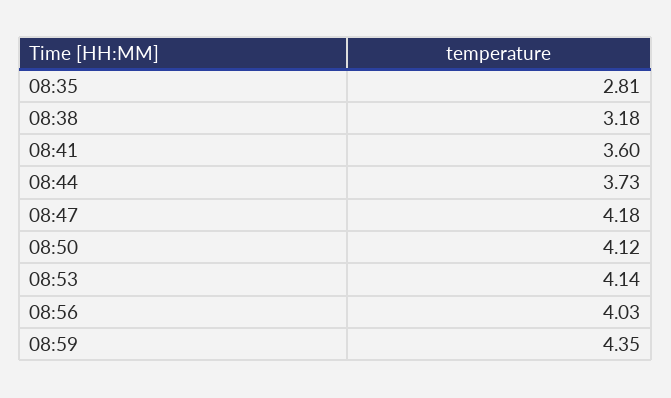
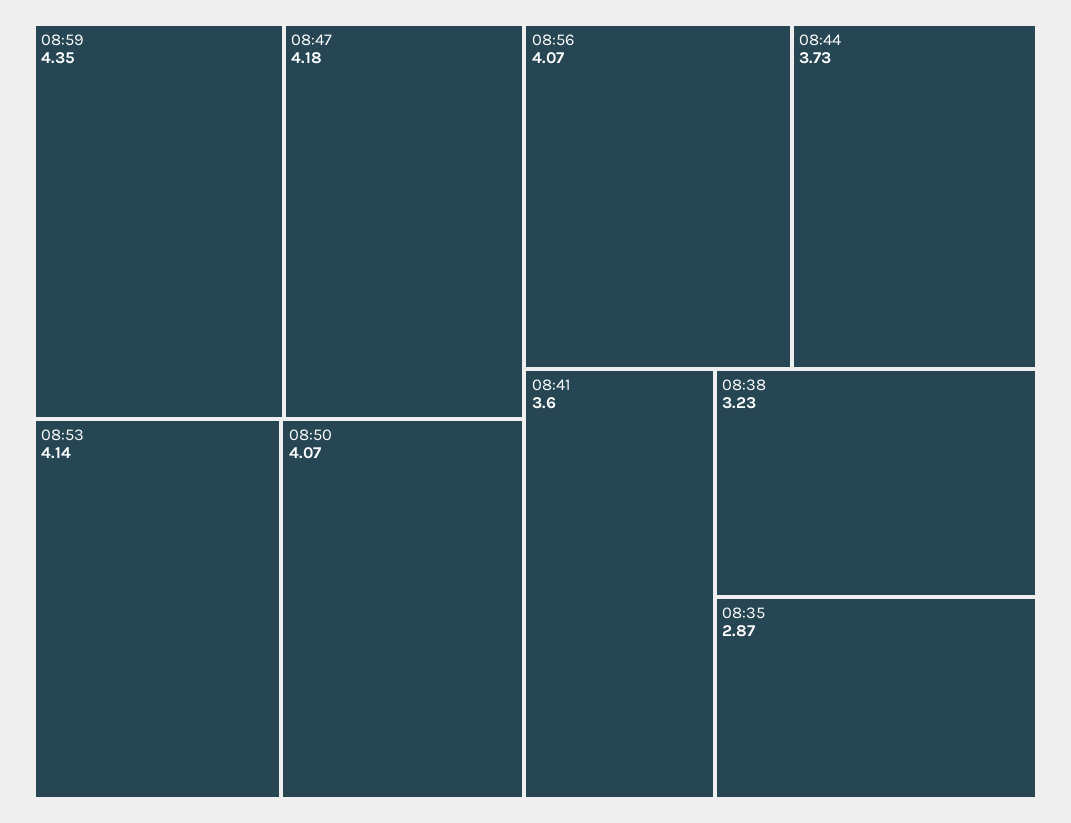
08:35: 2.81 -> 2.87
08:38: 3.18 -> 3.23
08:50: 4.12 -> 4.07
08:56: 4.03 -> 4.07

